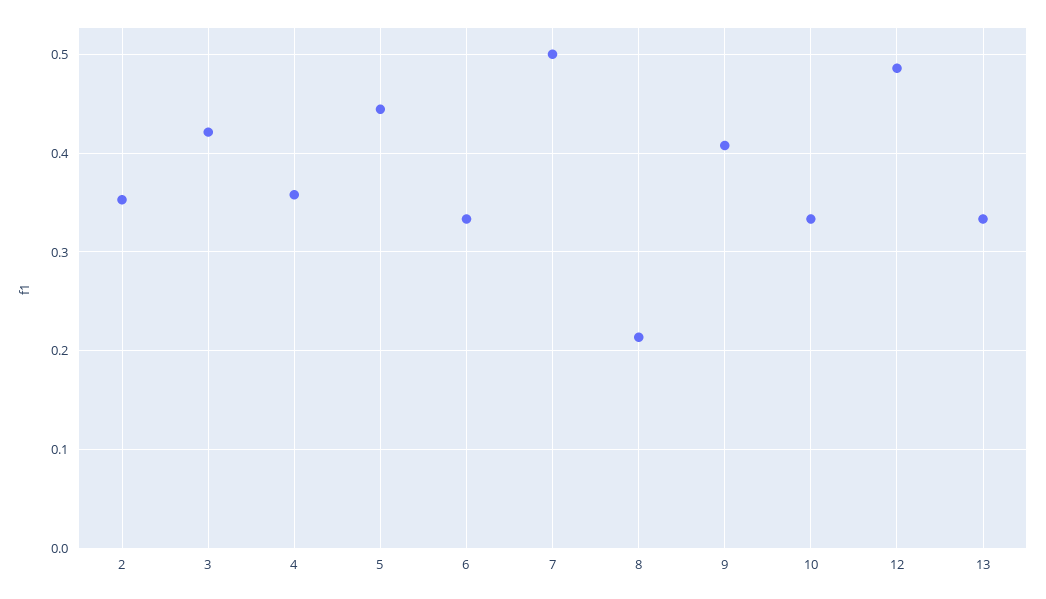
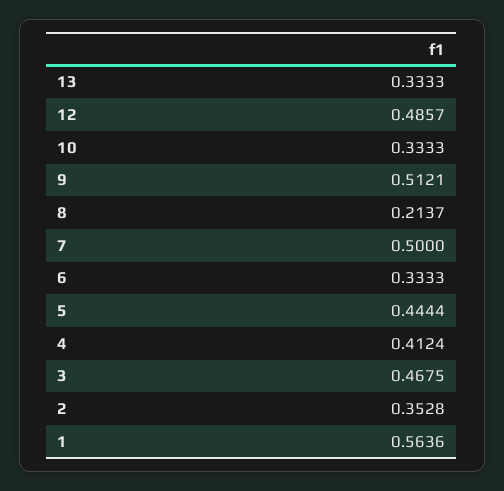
3: 0.42 -> 0.4675
4: 0.36 -> 0.4124
9: 0.41 -> 0.5121
1: none -> 0.5636

